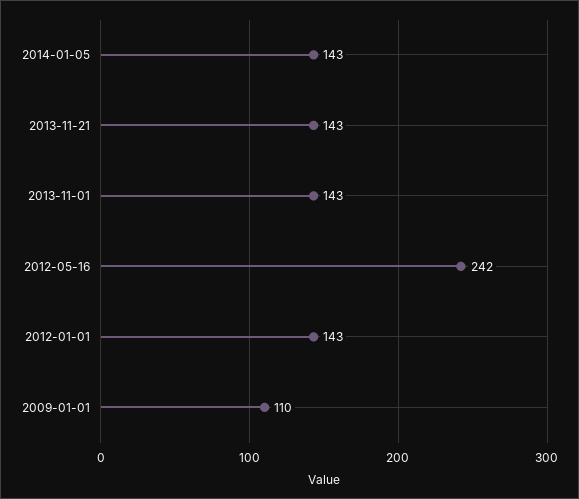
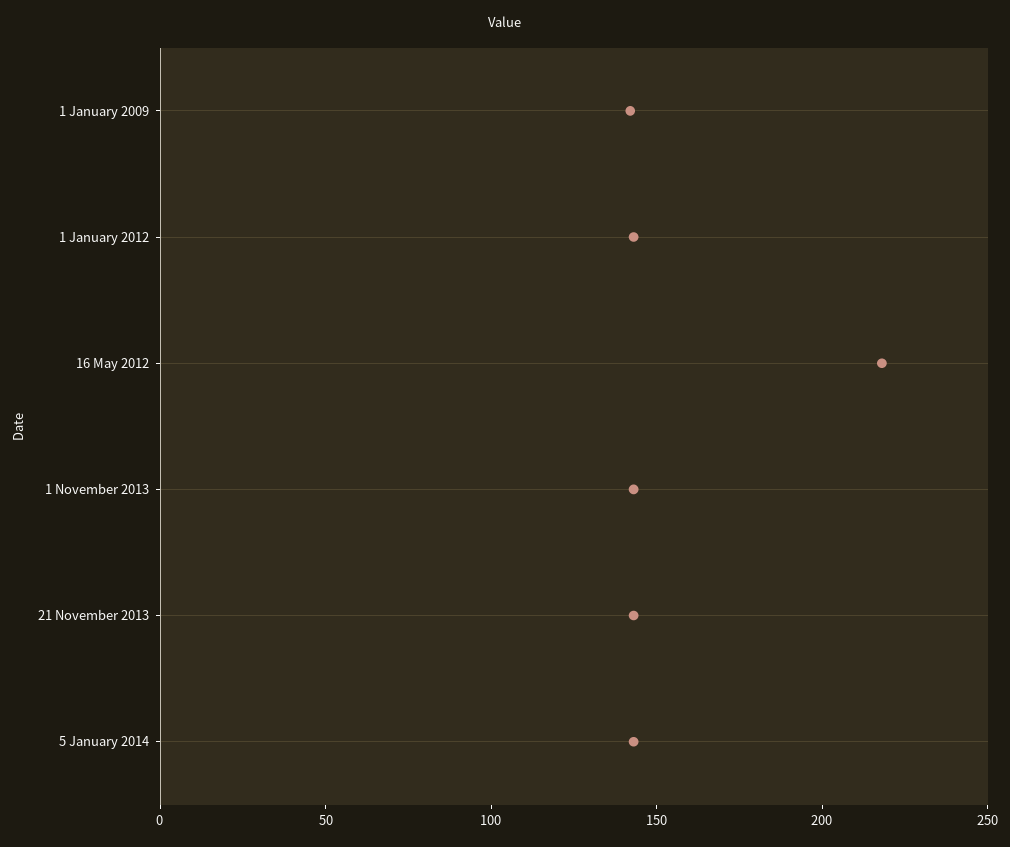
2012-05-16: 242 -> 220
2009-01-01: 110 -> 140

